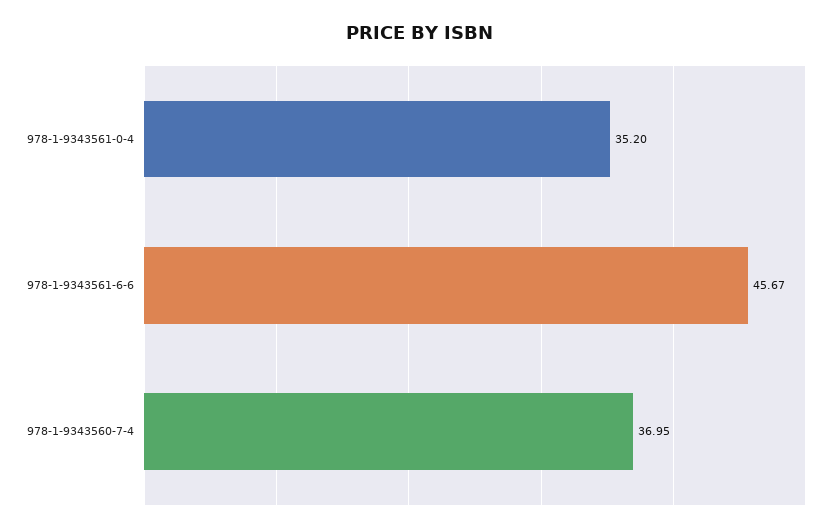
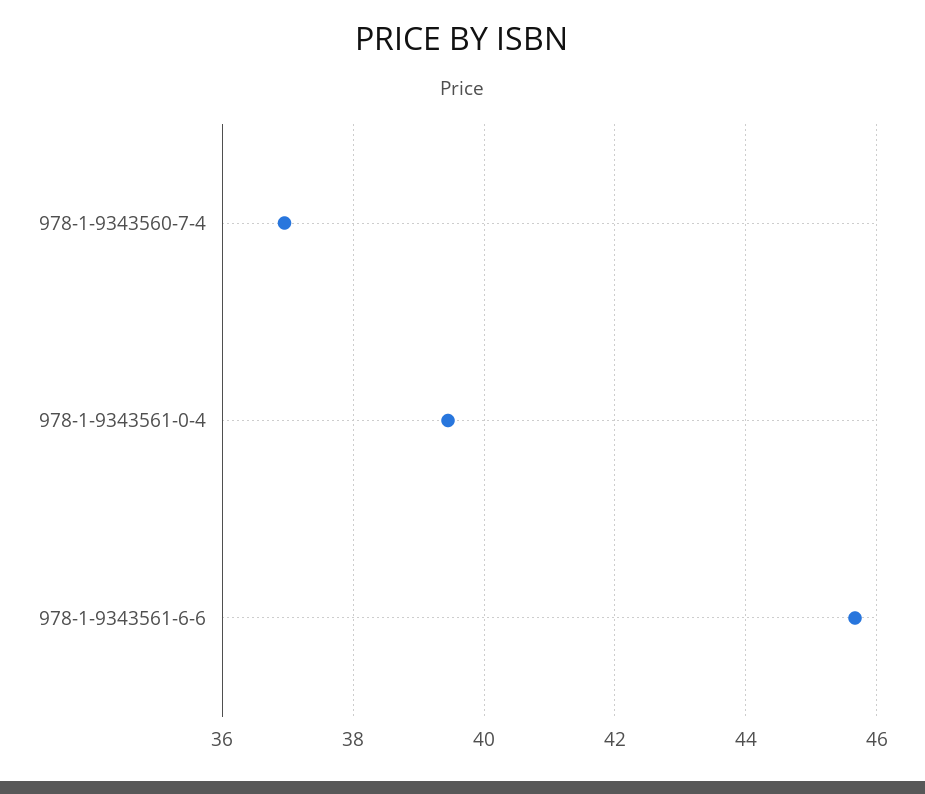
978-1-9343561-0-4: 35.2 -> 39.4

